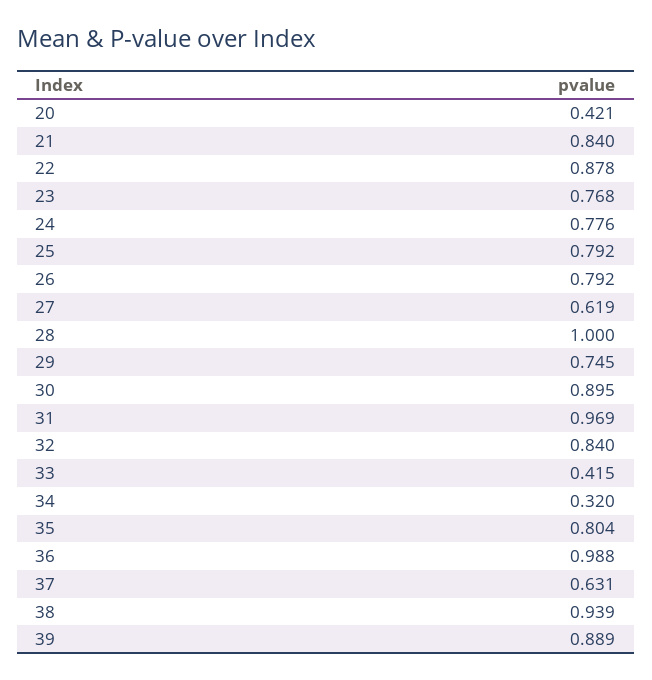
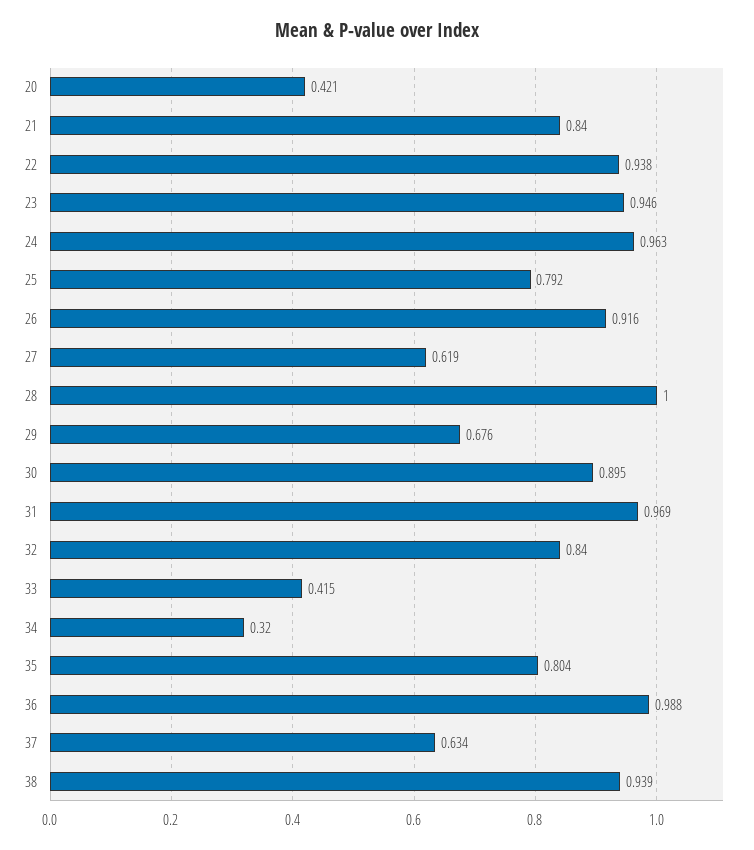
22: 0.878 -> 0.938
23: 0.768 -> 0.946
24: 0.776 -> 0.963
26: 0.792 -> 0.916
29: 0.745 -> 0.676
37: 0.631 -> 0.634
39: 0.889 -> none

